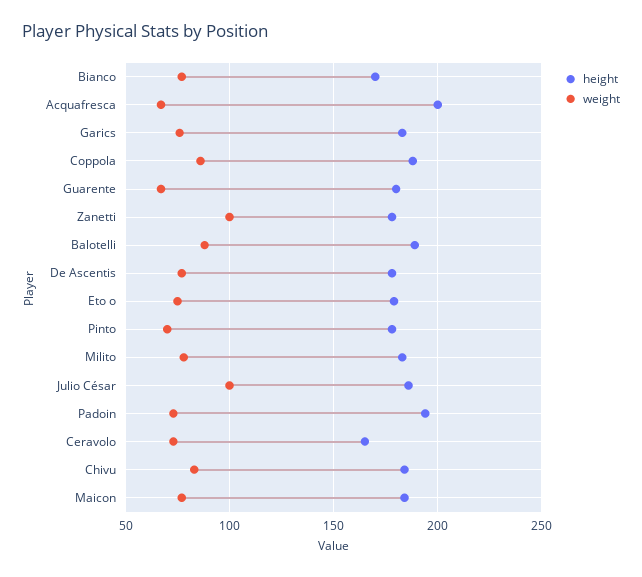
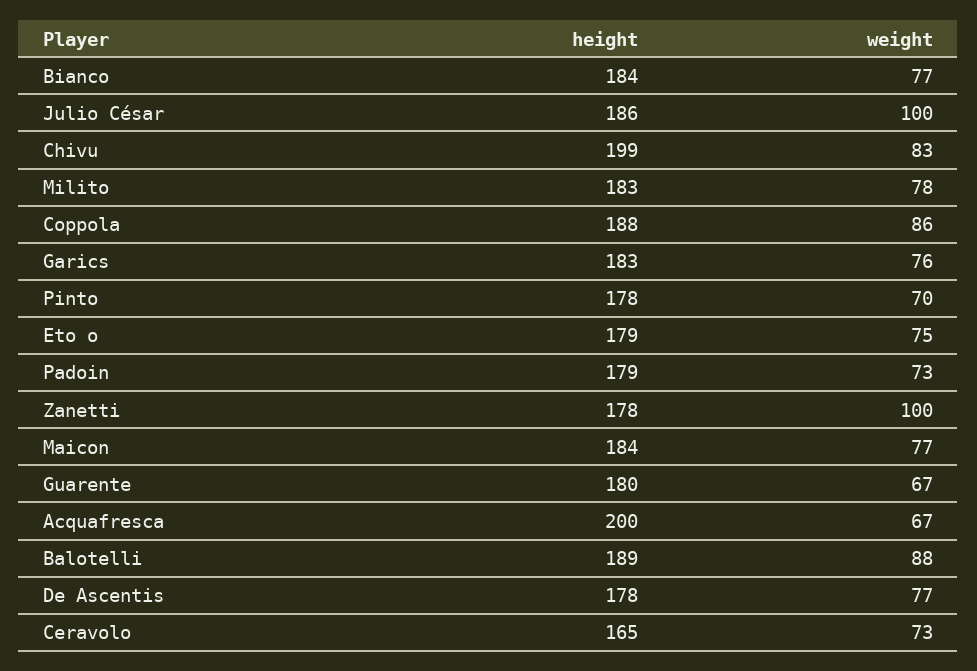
height, Bianco: 170 -> 184
height, Padoin: 195 -> 179
height, Chivu: 185 -> 199

